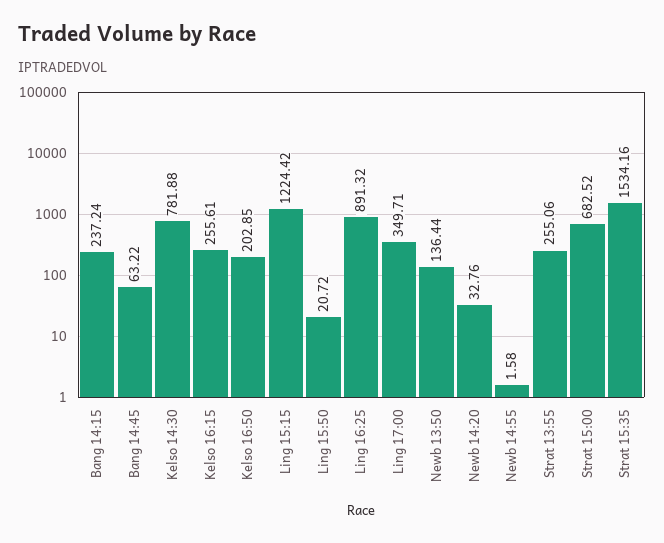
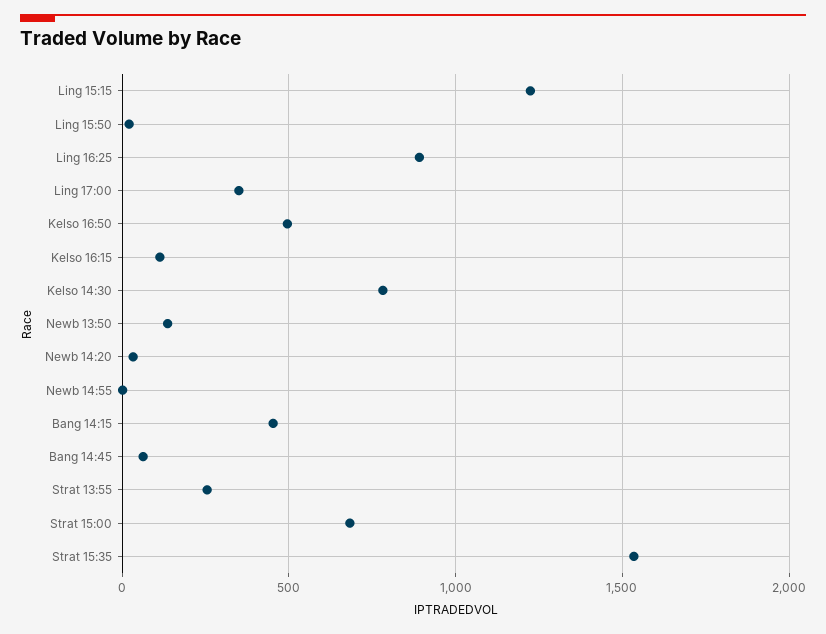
Bang 14:15: 237.24 -> 450
Kelso 16:15: 255.61 -> 100
Kelso 16:50: 202.85 -> 500

